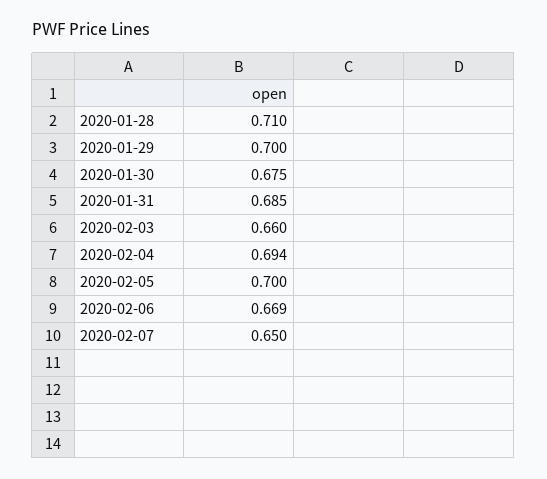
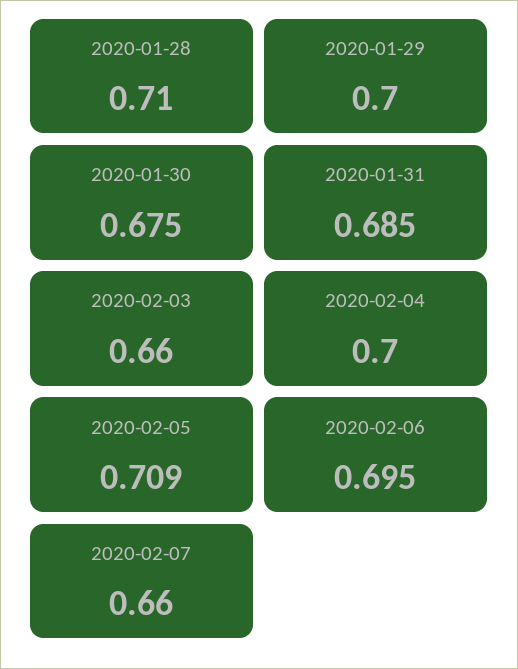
2020-02-04: 0.694 -> 0.7
2020-02-05: 0.7 -> 0.709
2020-02-06: 0.669 -> 0.695
2020-02-07: 0.65 -> 0.66

